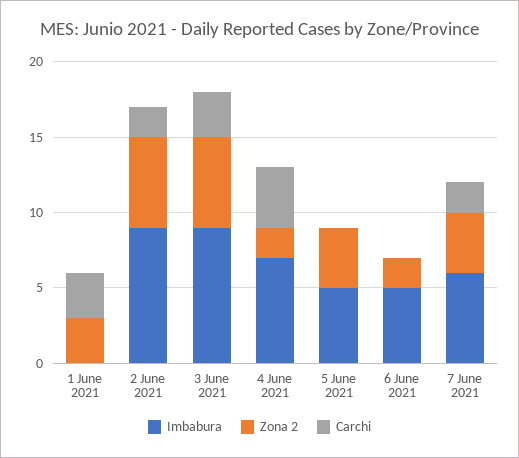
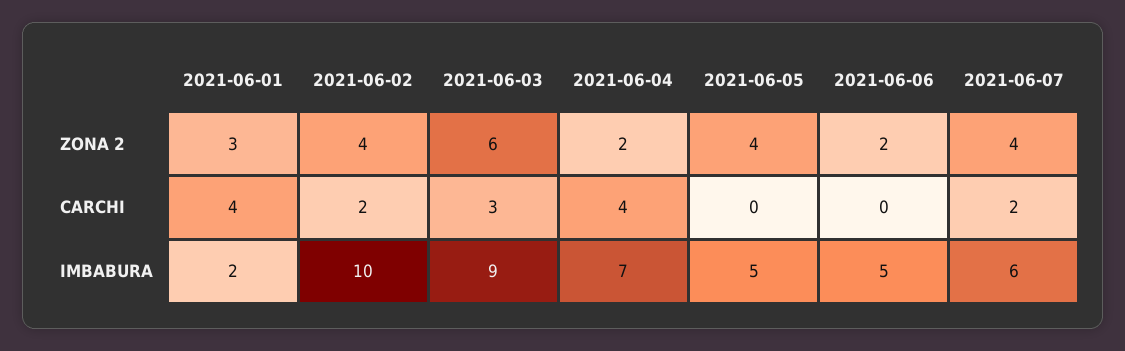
Imbabura, 1 June 2021: 0 -> 2
Carchi, 1 June 2021: 3 -> 4
Imbabura, 2 June 2021: 9 -> 10
Zona 2, 2 June 2021: 6 -> 4

